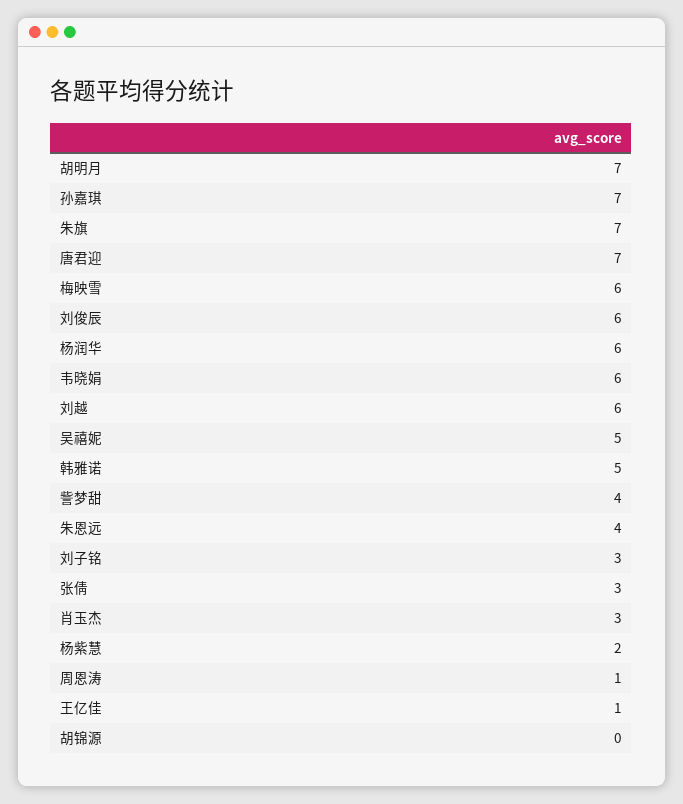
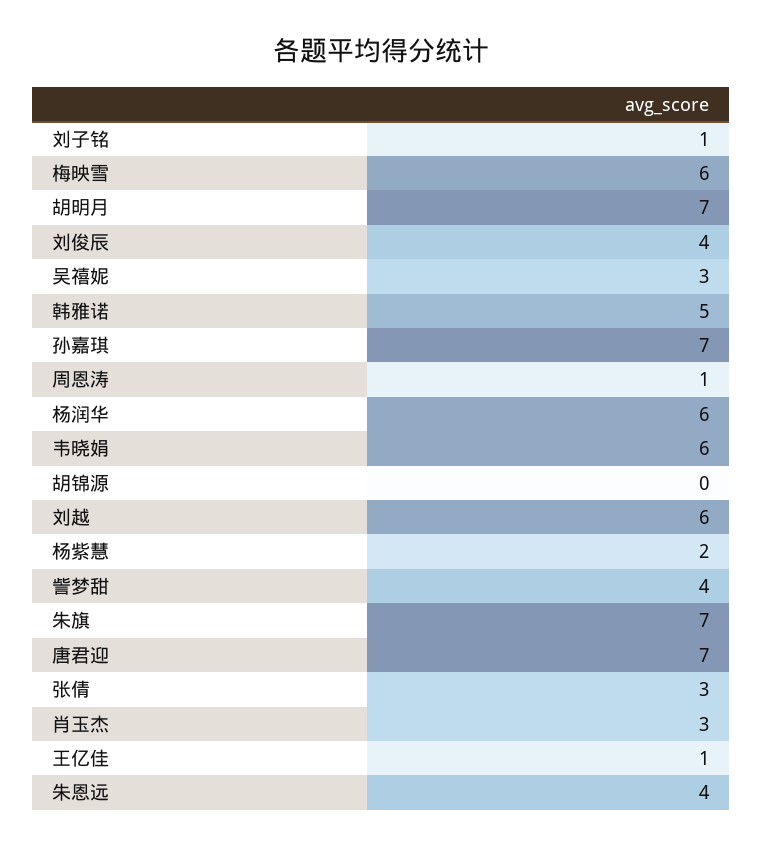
刘俊辰: 6 -> 4
吴禧妮: 5 -> 3
刘子铭: 3 -> 1

